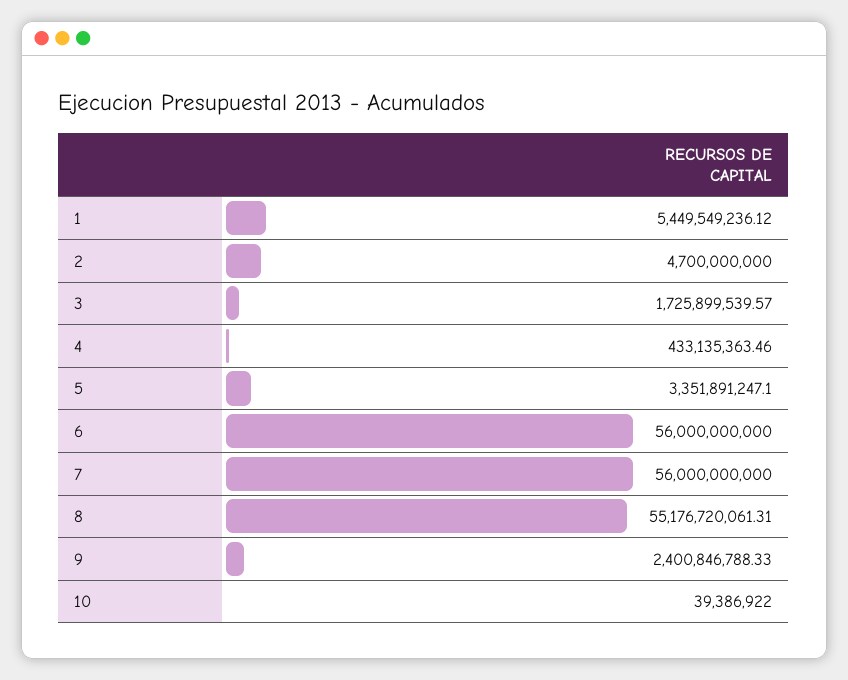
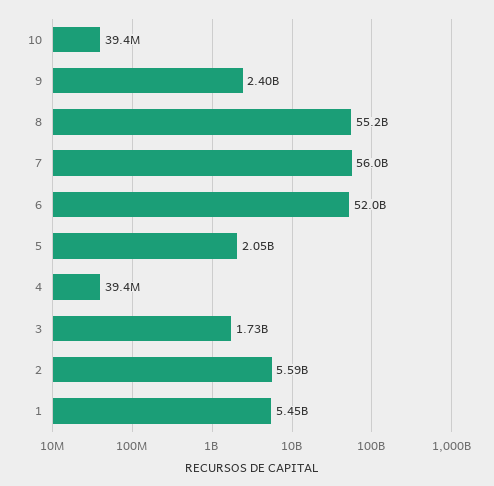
2: 4700000000 -> 5590000000
4: 433135363.46 -> 39400000
5: 3351891247.1 -> 2050000000
6: 56000000000 -> 52000000000

